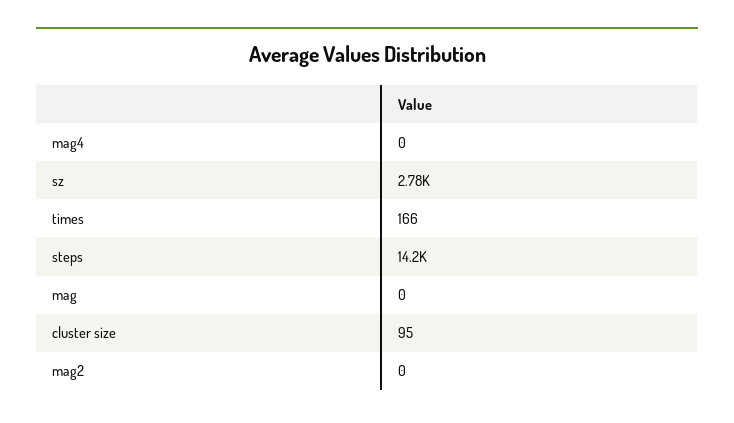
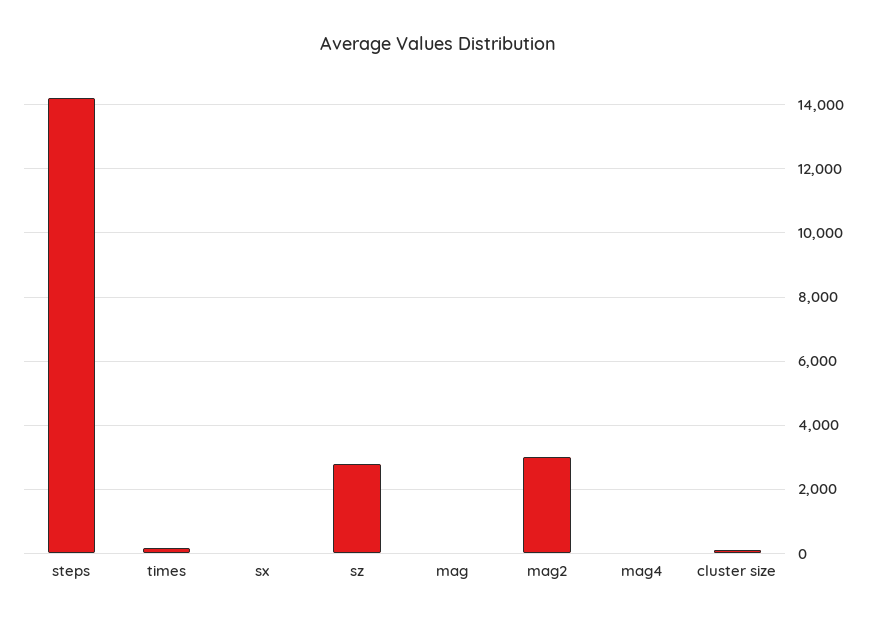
mag2: 0 -> 3000
sx: none -> 0

